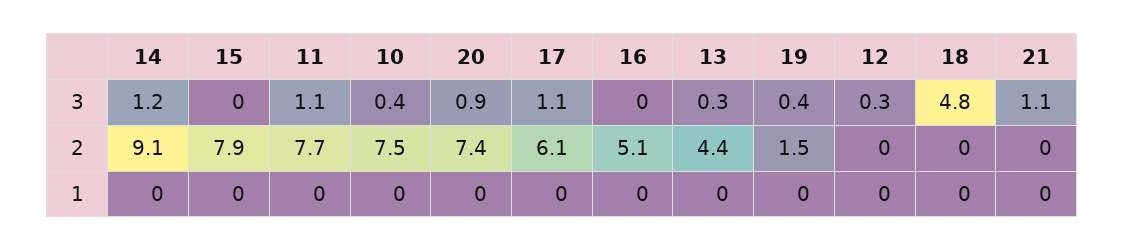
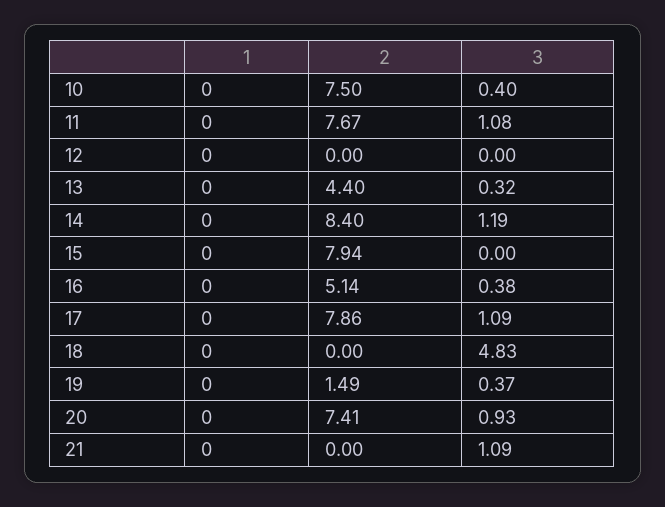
16, 3: 0 -> 0.38
12, 3: 0.3 -> 0
14, 2: 9.1 -> 8.4
17, 2: 6.1 -> 7.86

